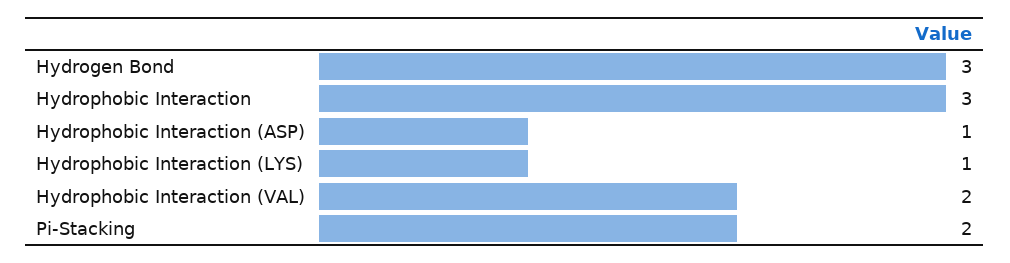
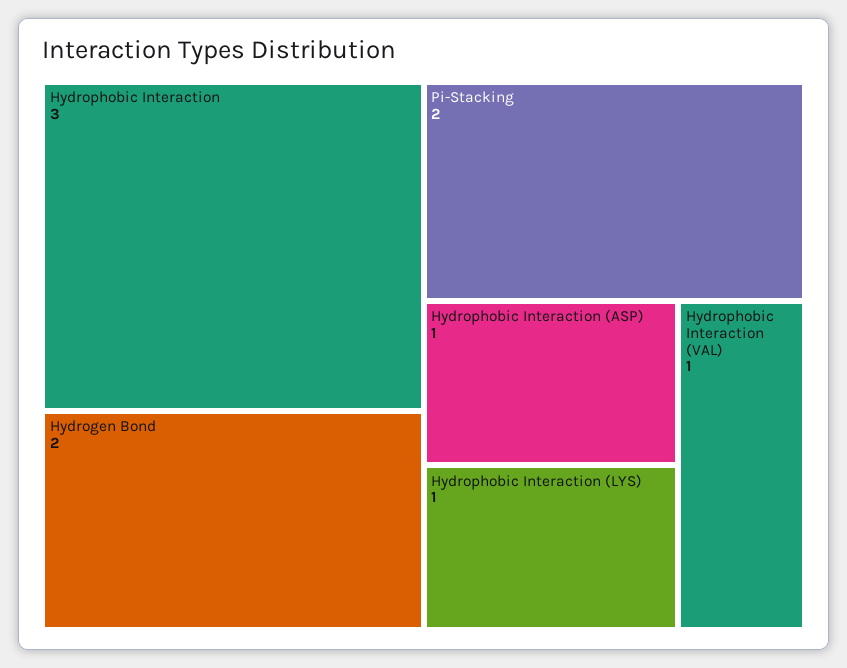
Hydrogen Bond: 3 -> 2
Hydrophobic Interaction (VAL): 2 -> 1

